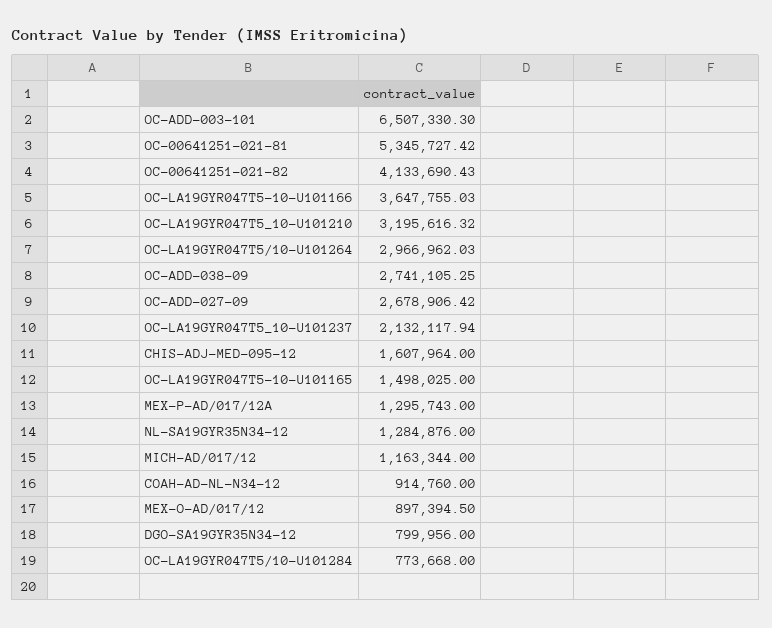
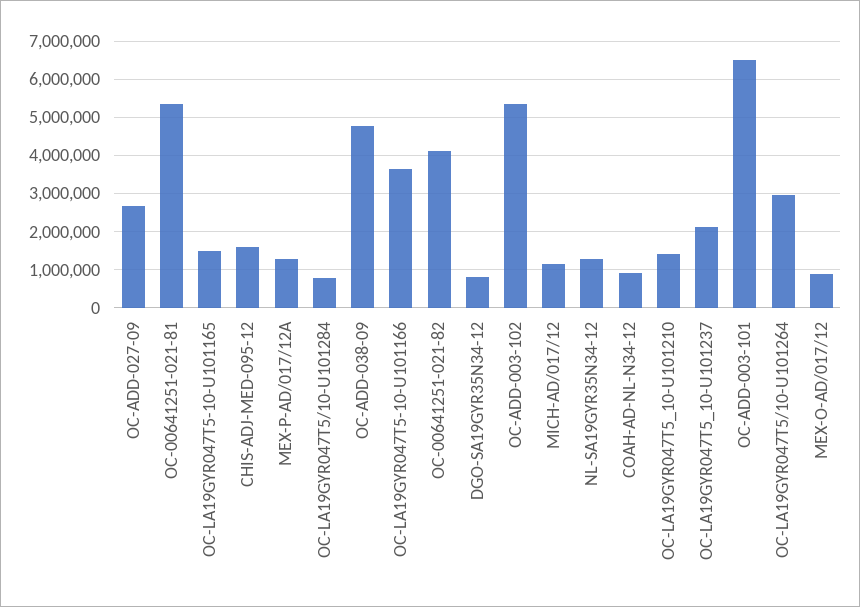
OC-LA19GYR047T5_10-U101210: 3195616.32 -> 1400000
OC-ADD-038-09: 2741105.25 -> 4800000
OC-ADD-003-102: none -> 5400000

